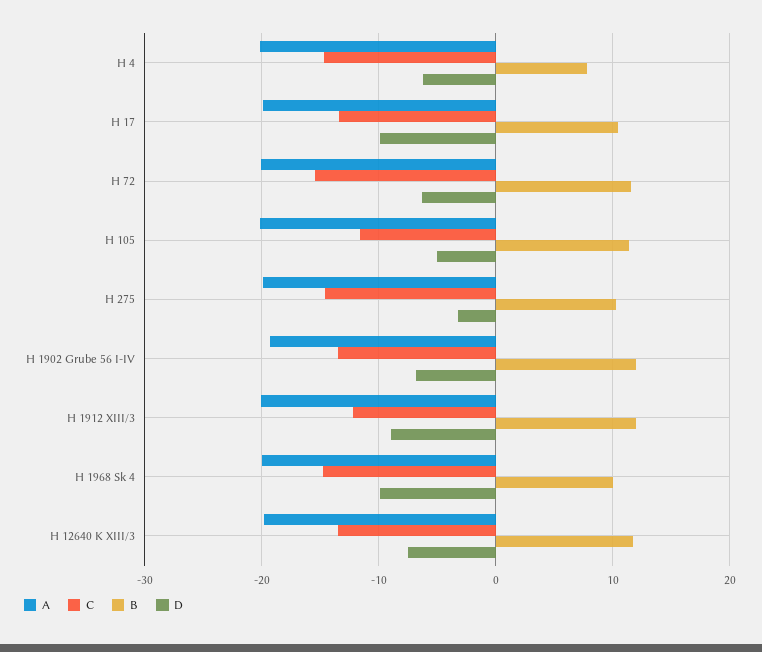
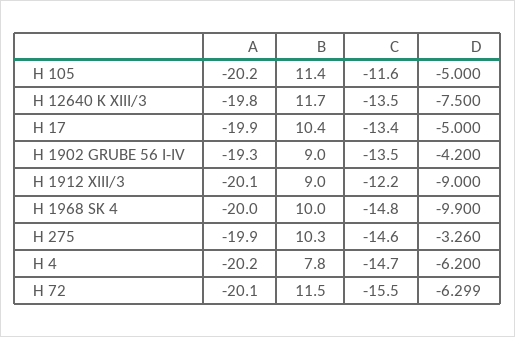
D, H 17: -10 -> -5
B, H 1902 Grube 56 I-IV: 12 -> 9
D, H 1902 Grube 56 I-IV: -7 -> -4.2
B, H 1912 XIII/3: 12 -> 9

